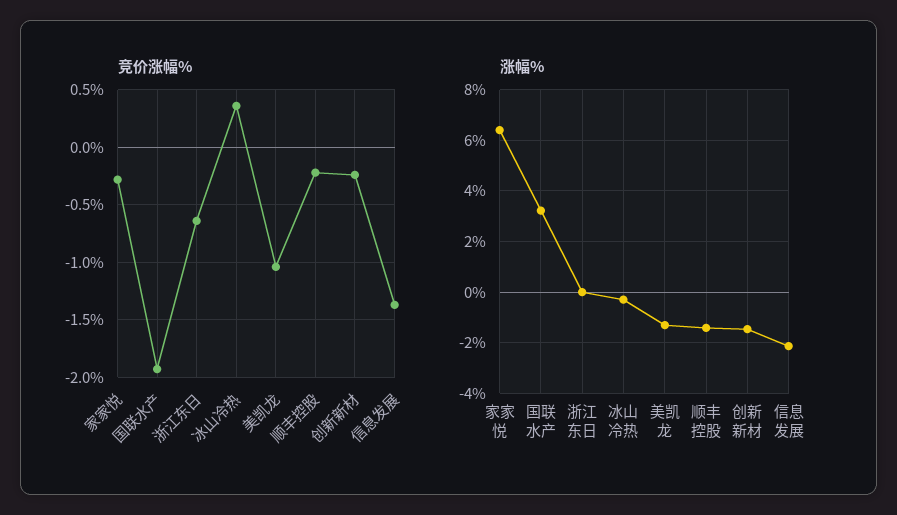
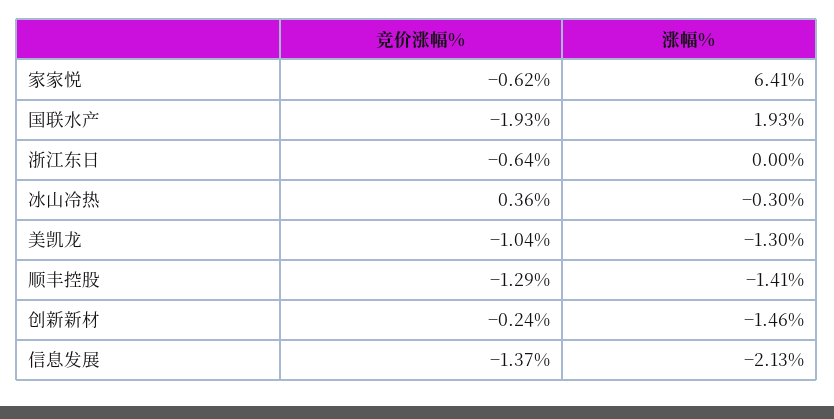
竞价涨幅%, 家家悦: -0.3 -> -0.62
竞价涨幅%, 顺丰控股: -0.2 -> -1.29
涨幅%, 国联水产: 3.25 -> 1.93

